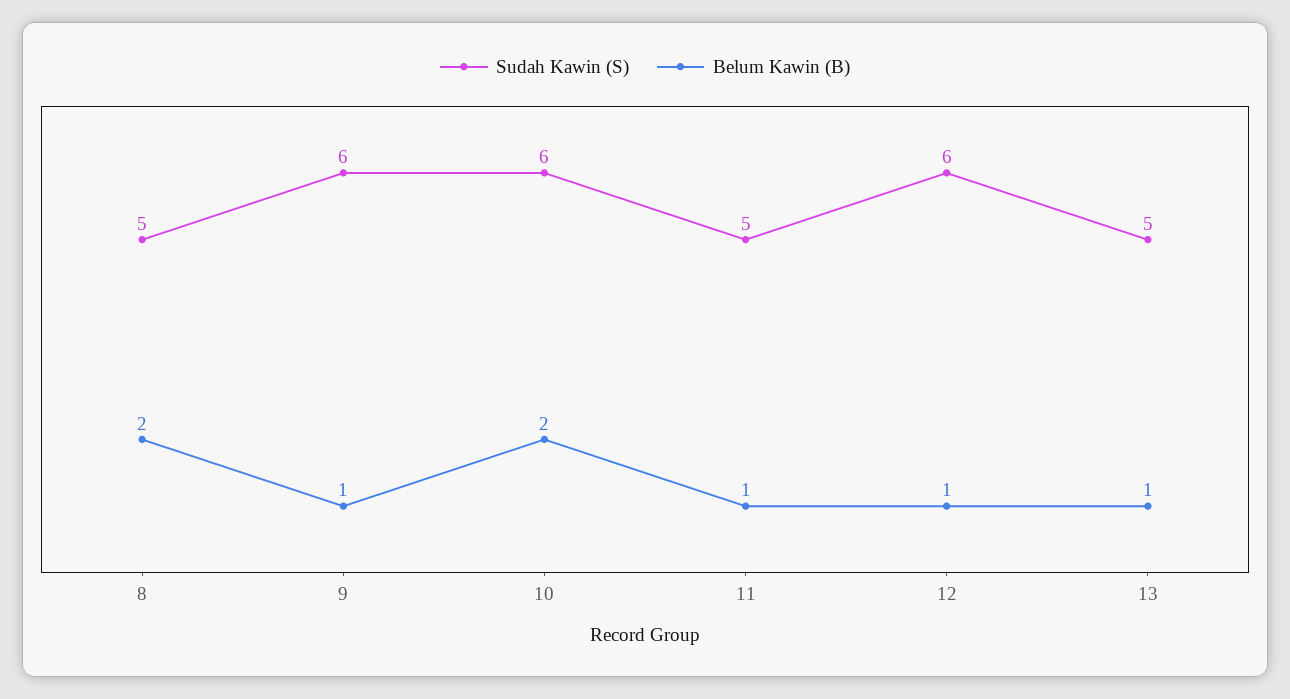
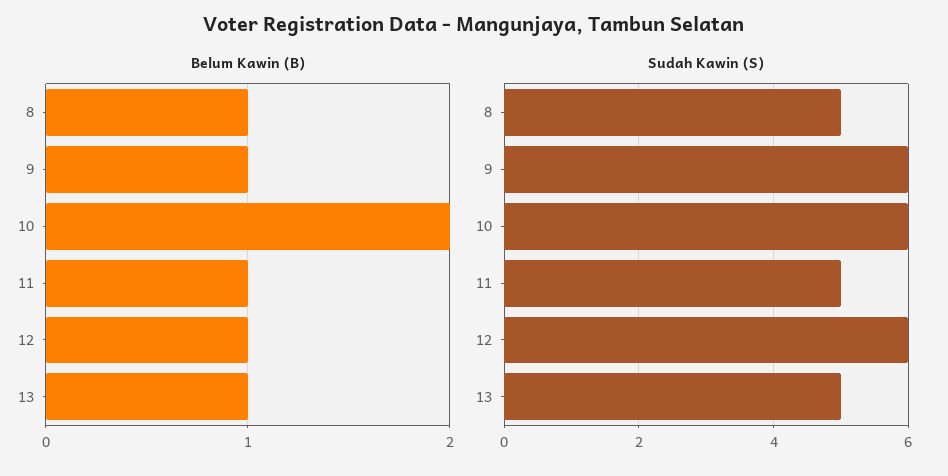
Belum Kawin (B), 8: 2 -> 1

